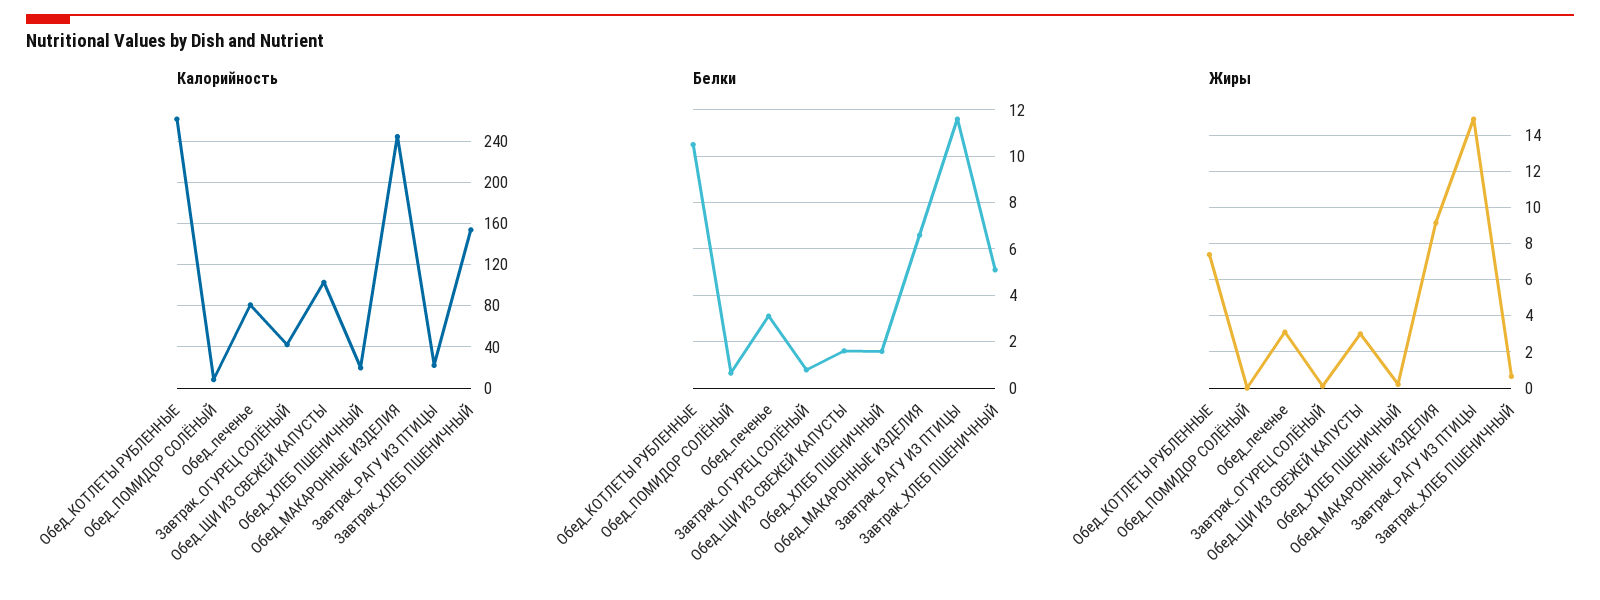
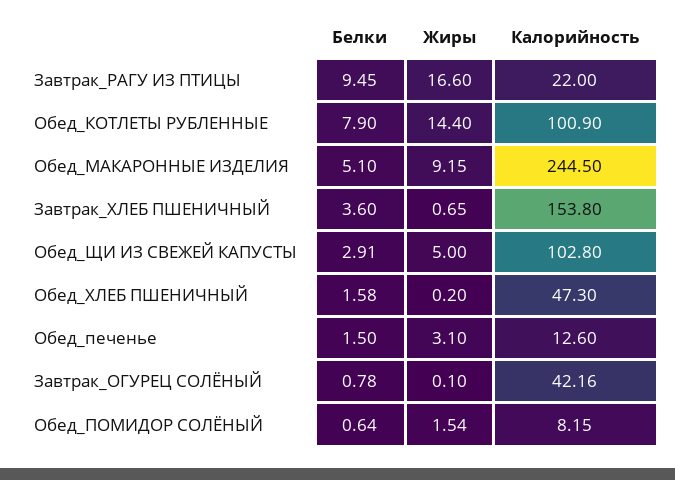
Калорийность, Обед_КОТЛЕТЫ РУБЛЕННЫЕ: 260 -> 100.9
Калорийность, Обед_печенье: 80 -> 12.6
Калорийность, Обед_ХЛЕБ ПШЕНИЧНЫЙ: 20 -> 47.3
Белки, Обед_КОТЛЕТЫ РУБЛЕННЫЕ: 10.5 -> 7.9
Белки, Обед_печенье: 3 -> 1.5
Белки, Обед_ЩИ ИЗ СВЕЖЕЙ КАПУСТЫ: 1.5 -> 2.91
Белки, Обед_МАКАРОННЫЕ ИЗДЕЛИЯ: 6.5 -> 5.1
Белки, Завтрак_РАГУ ИЗ ПТИЦЫ: 11.5 -> 9.45
Белки, Завтрак_ХЛЕБ ПШЕНИЧНЫЙ: 5 -> 3.6
Жиры, Обед_КОТЛЕТЫ РУБЛЕННЫЕ: 7.5 -> 14.4
Жиры, Обед_ПОМИДОР СОЛЁНЫЙ: 0 -> 1.54
Жиры, Обед_ЩИ ИЗ СВЕЖЕЙ КАПУСТЫ: 3 -> 5
Жиры, Завтрак_РАГУ ИЗ ПТИЦЫ: 15 -> 16.6

